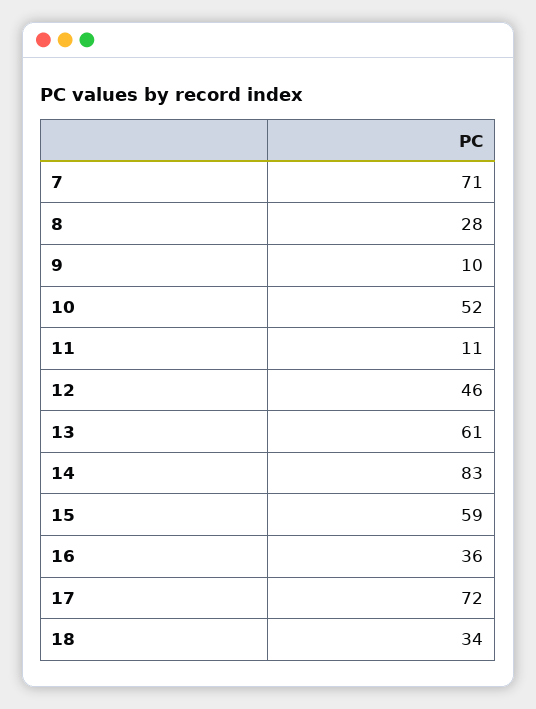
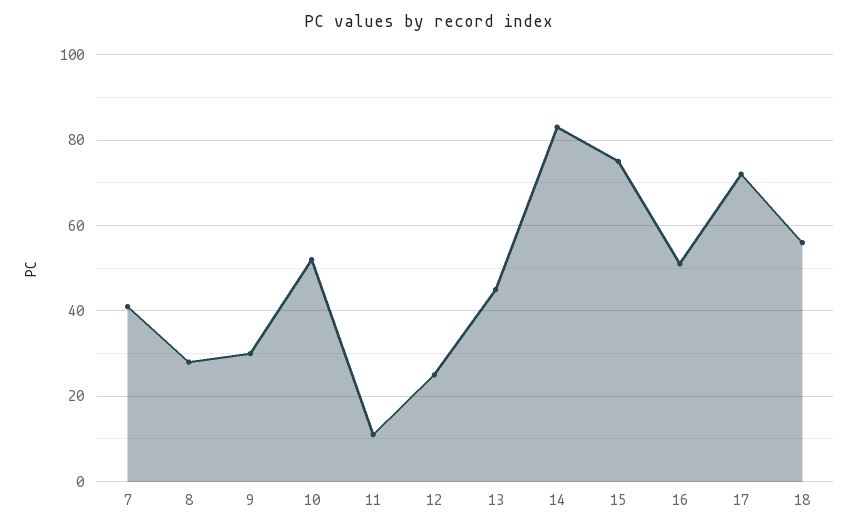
7: 71 -> 40
9: 10 -> 30
12: 46 -> 25
13: 61 -> 45
15: 59 -> 75
16: 36 -> 50
18: 34 -> 55

